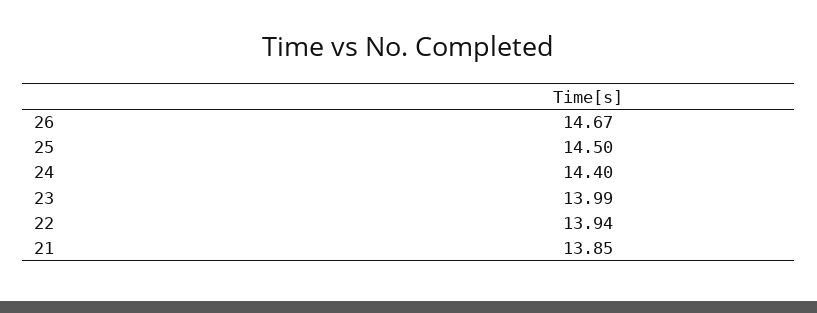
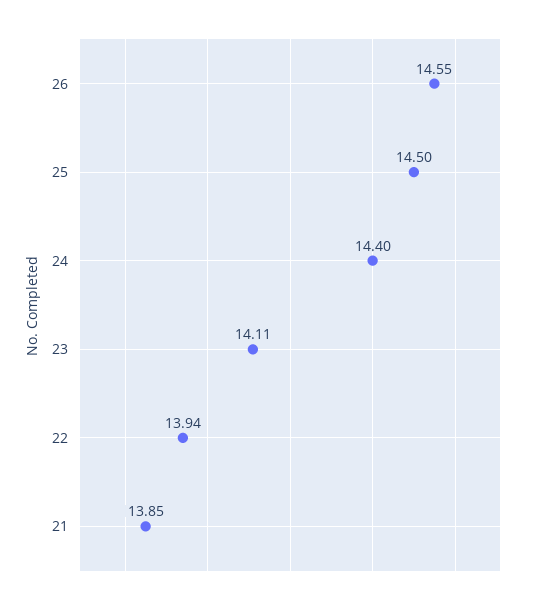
26: 14.67 -> 14.55
23: 13.99 -> 14.11

